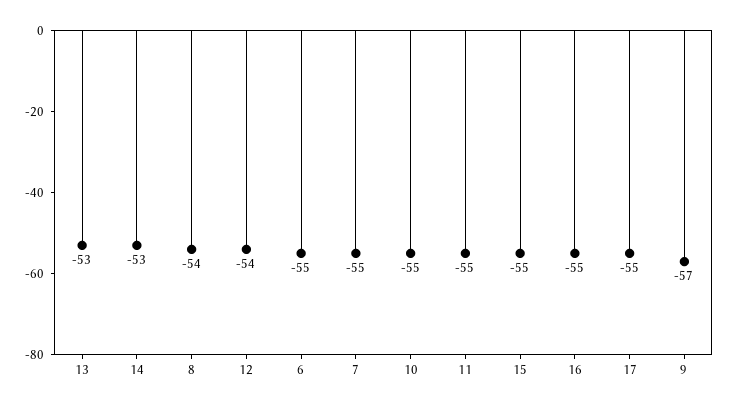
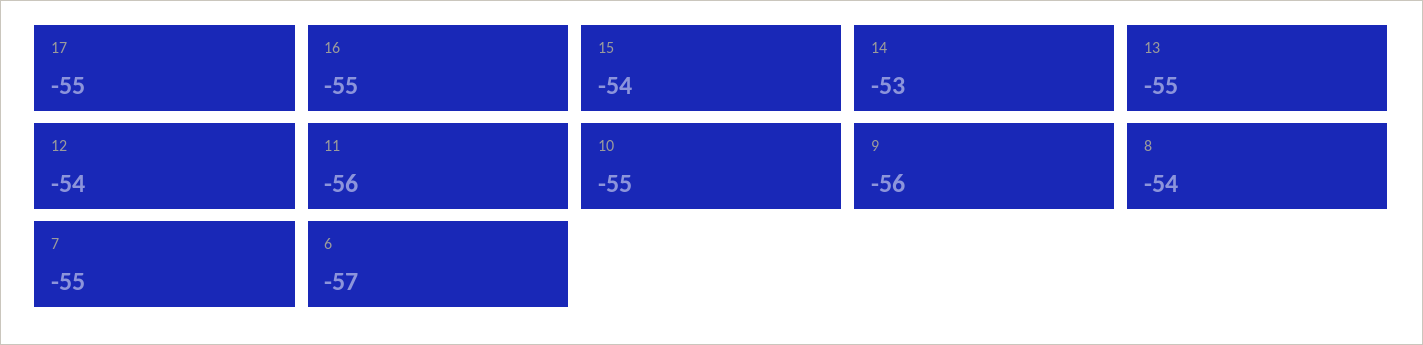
13: -53 -> -55
6: -55 -> -57
11: -55 -> -56
15: -55 -> -54
9: -57 -> -56

